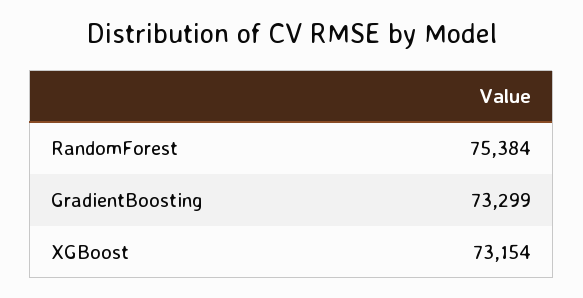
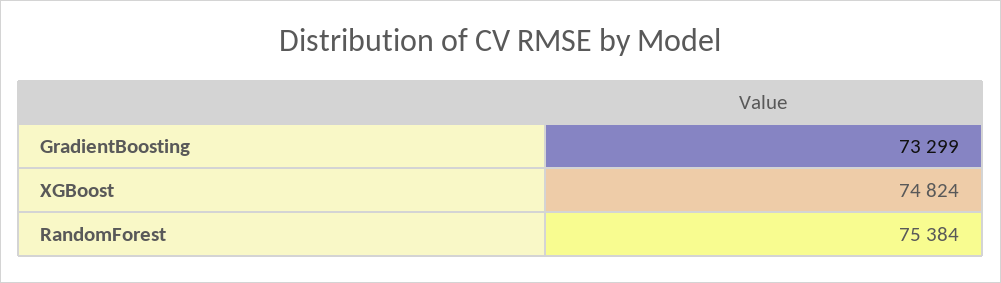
XGBoost: 73154 -> 74824

